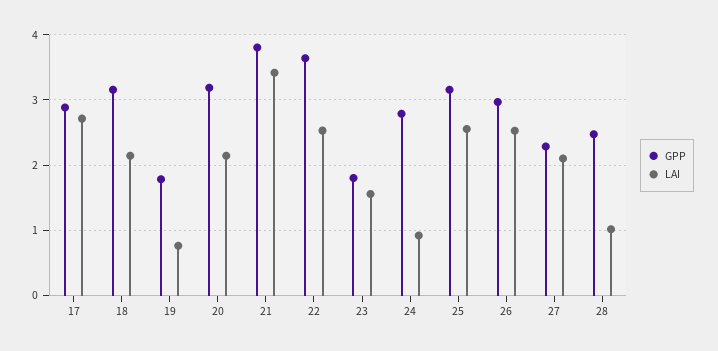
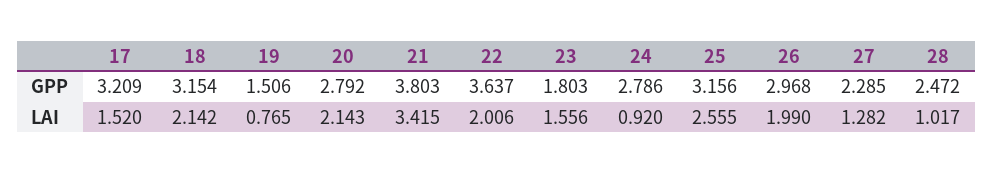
GPP, 17: 2.9 -> 3.209
LAI, 17: 2.7 -> 1.52
GPP, 19: 1.8 -> 1.506
GPP, 20: 3.2 -> 2.792
LAI, 22: 2.5 -> 2.006
LAI, 26: 2.5 -> 1.99
LAI, 27: 2.1 -> 1.282

